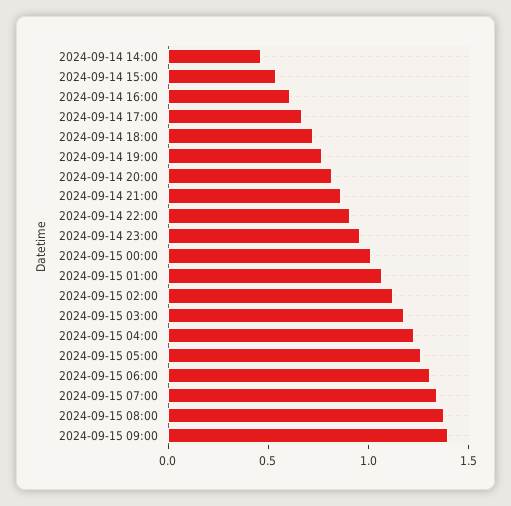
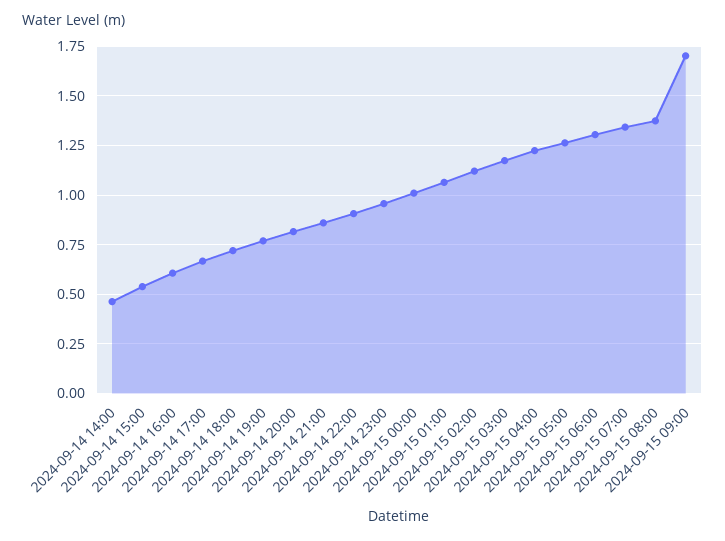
2024-09-15 09:00: 1.4 -> 1.7

